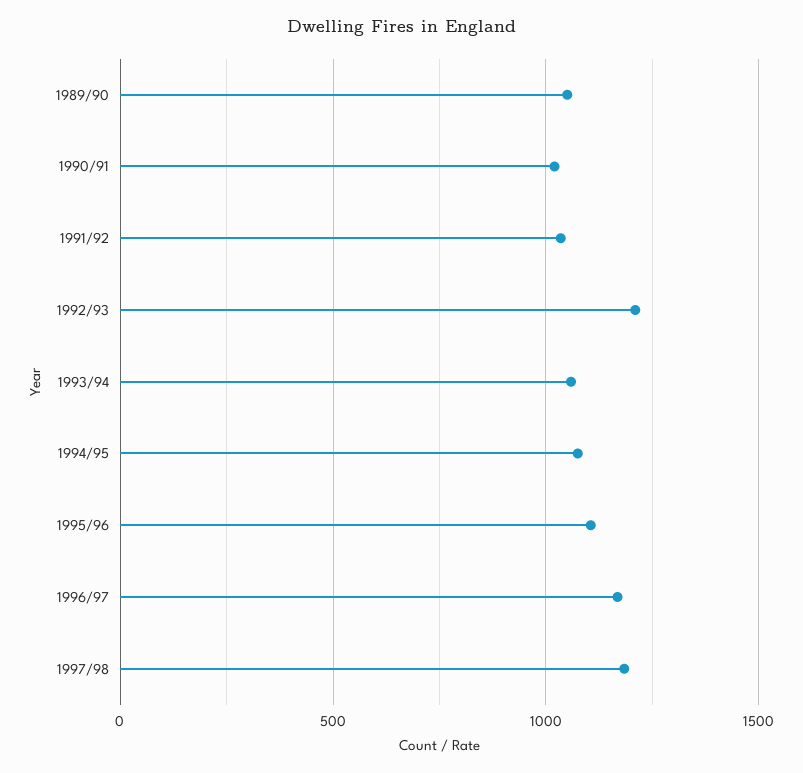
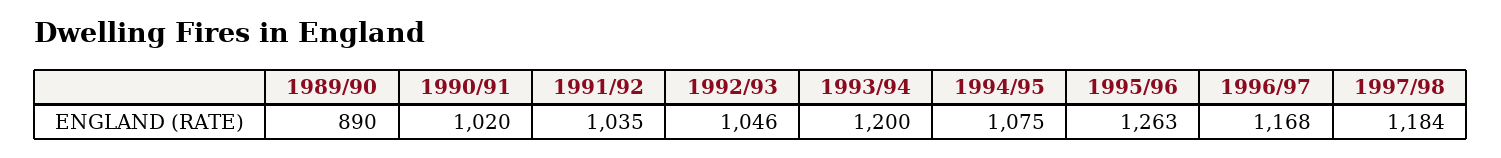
1989/90: 1050 -> 890
1992/93: 1200 -> 1046
1993/94: 1050 -> 1200
1995/96: 1100 -> 1263

